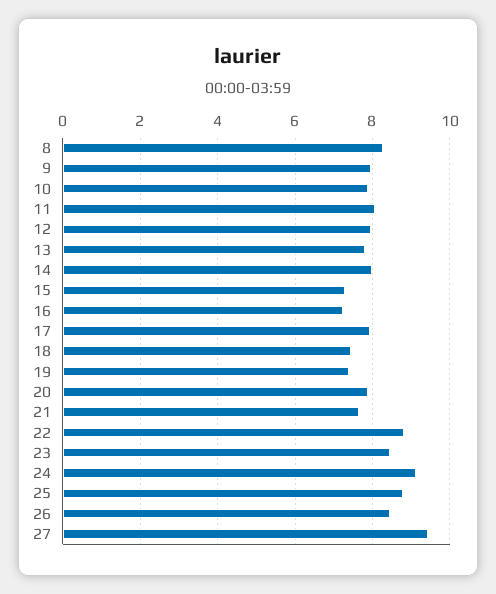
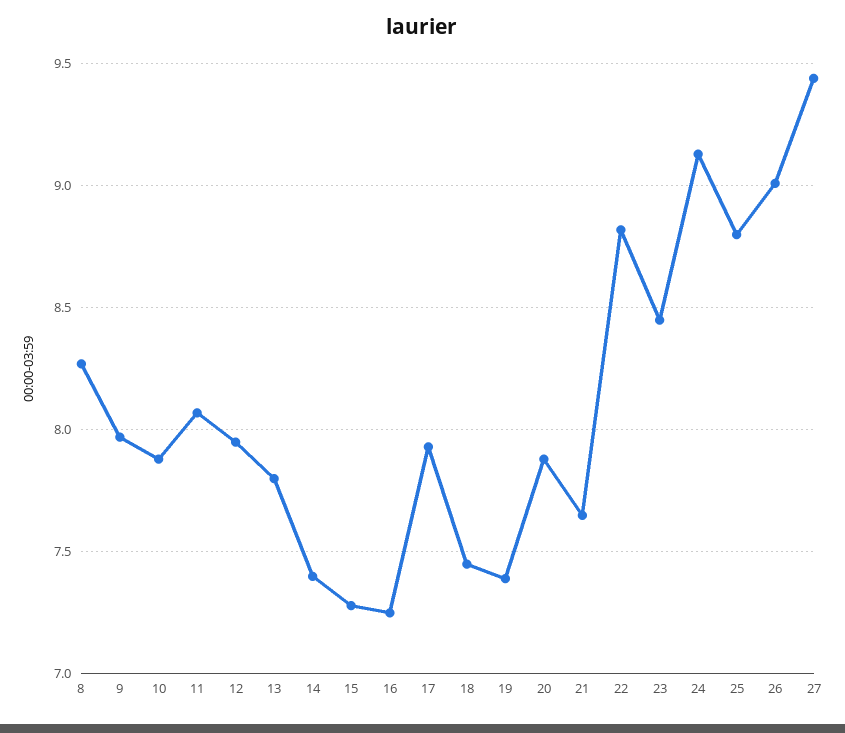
14: 8 -> 7.4
26: 8.4 -> 9

